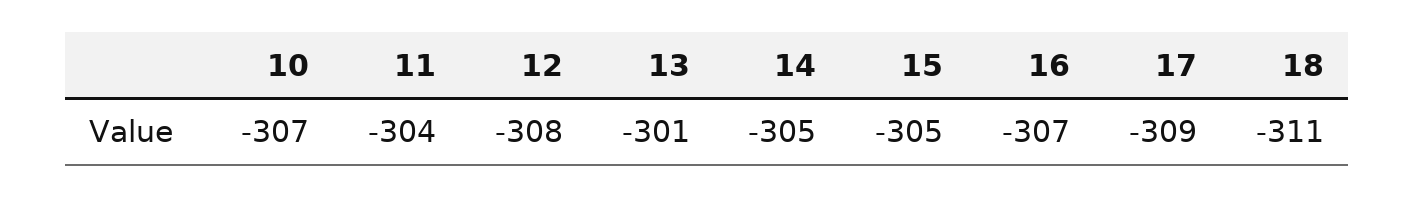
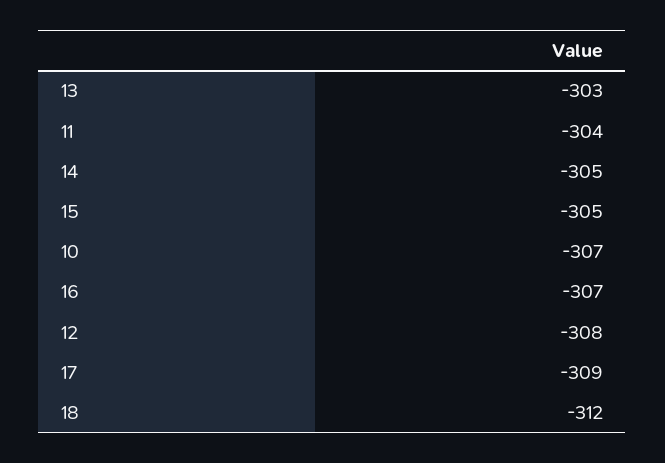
13: -301 -> -303
18: -311 -> -312

